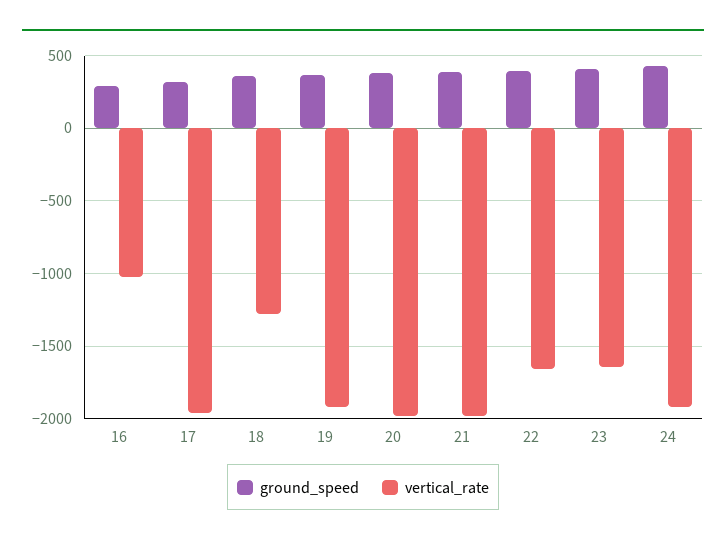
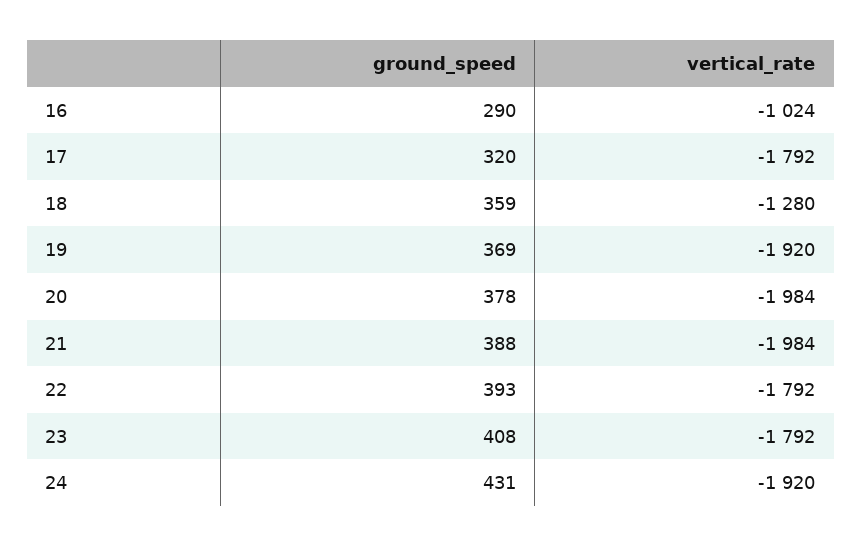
vertical_rate, 17: -1950 -> -1792
vertical_rate, 22: -1650 -> -1792
vertical_rate, 23: -1650 -> -1792

